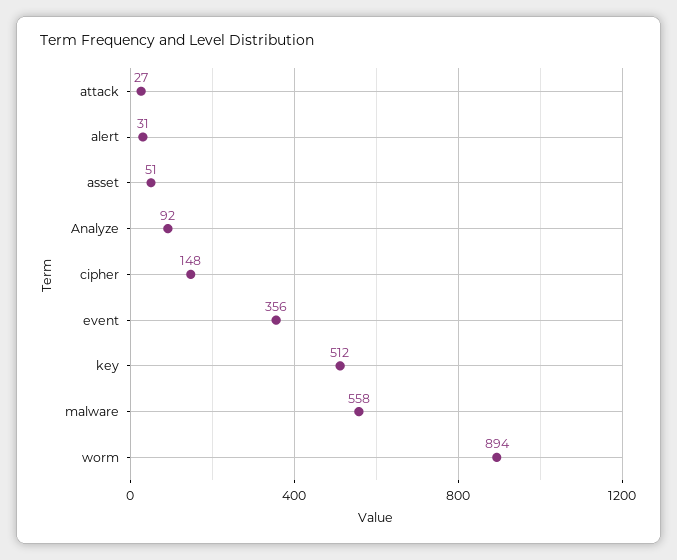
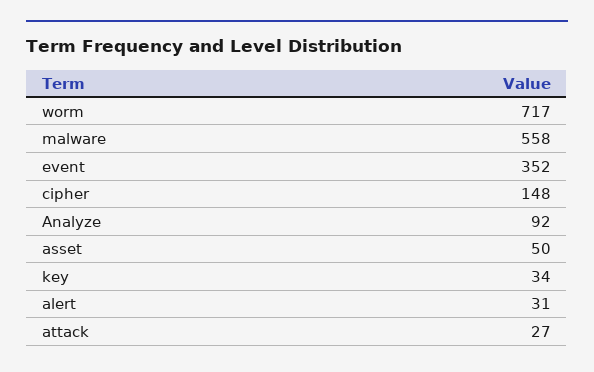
asset: 51 -> 50
event: 356 -> 352
key: 512 -> 34
worm: 894 -> 717

